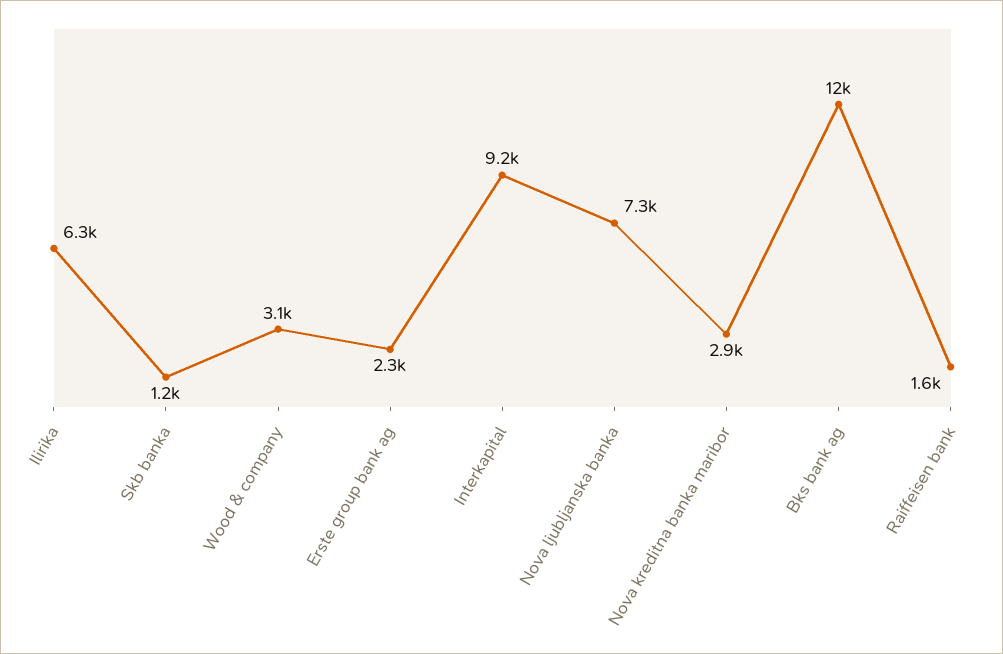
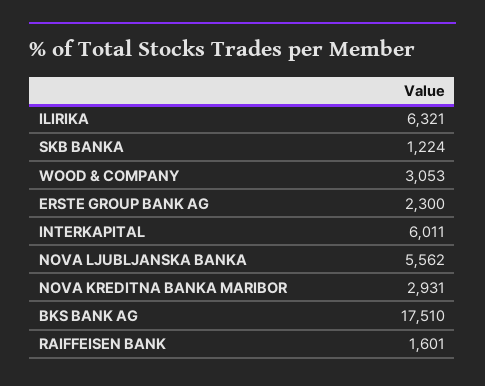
Interkapital: 9200 -> 6011
Nova ljubljanska banka: 7300 -> 5562
Bks bank ag: 12000 -> 17510

